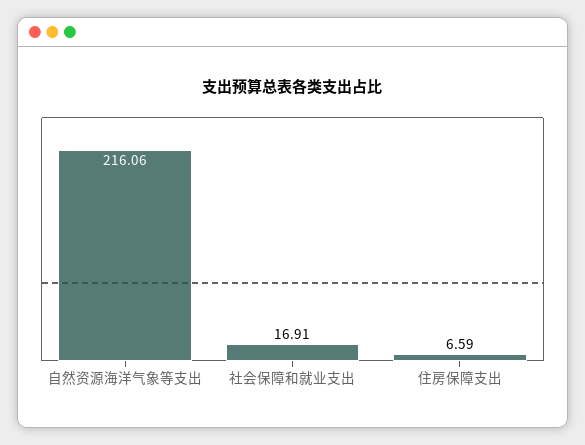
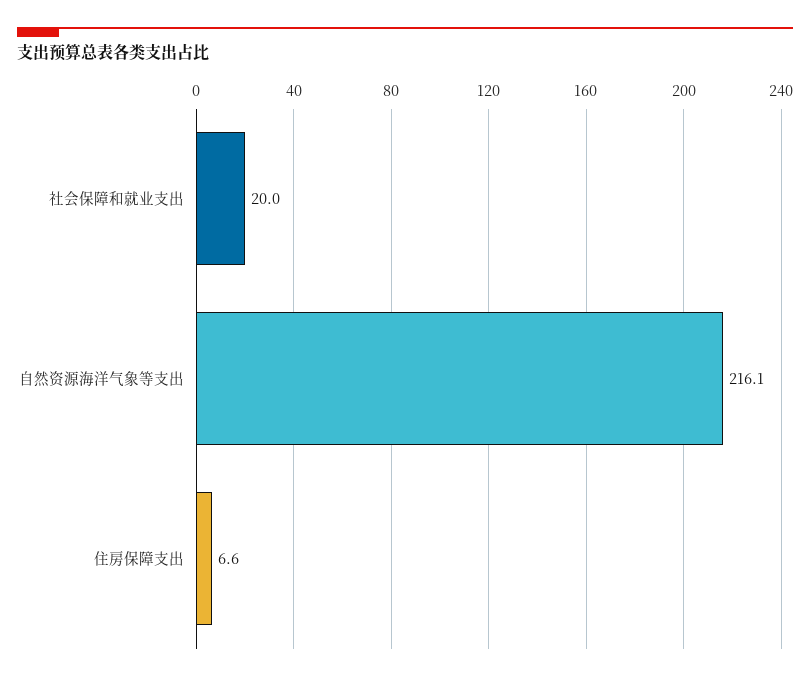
社会保障和就业支出: 16.91 -> 20

